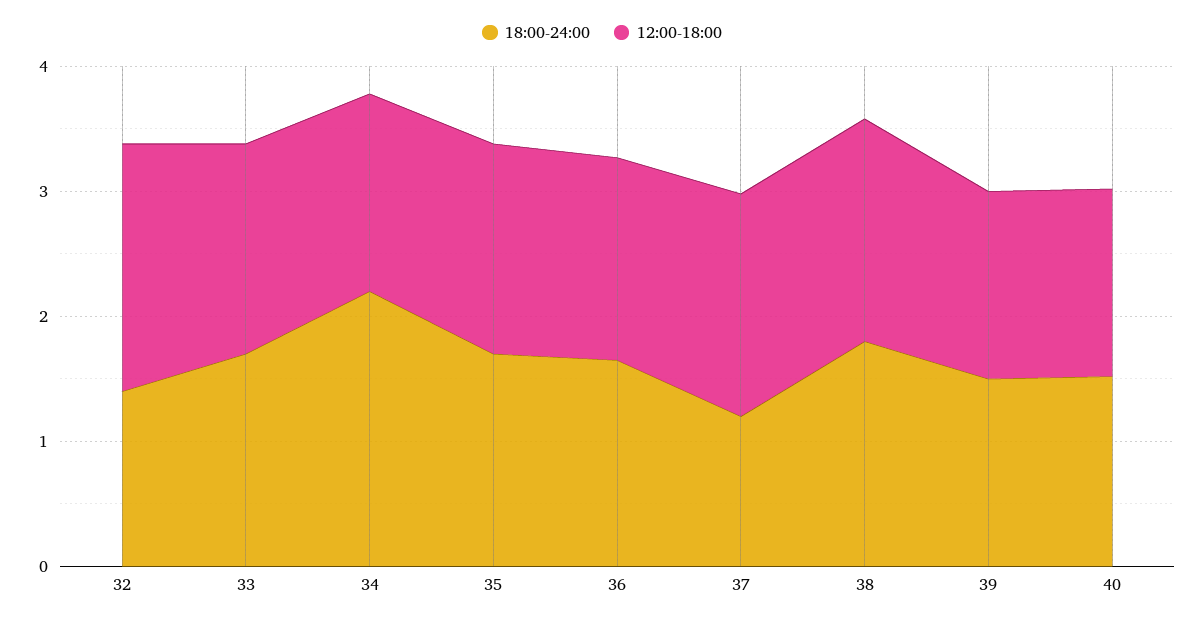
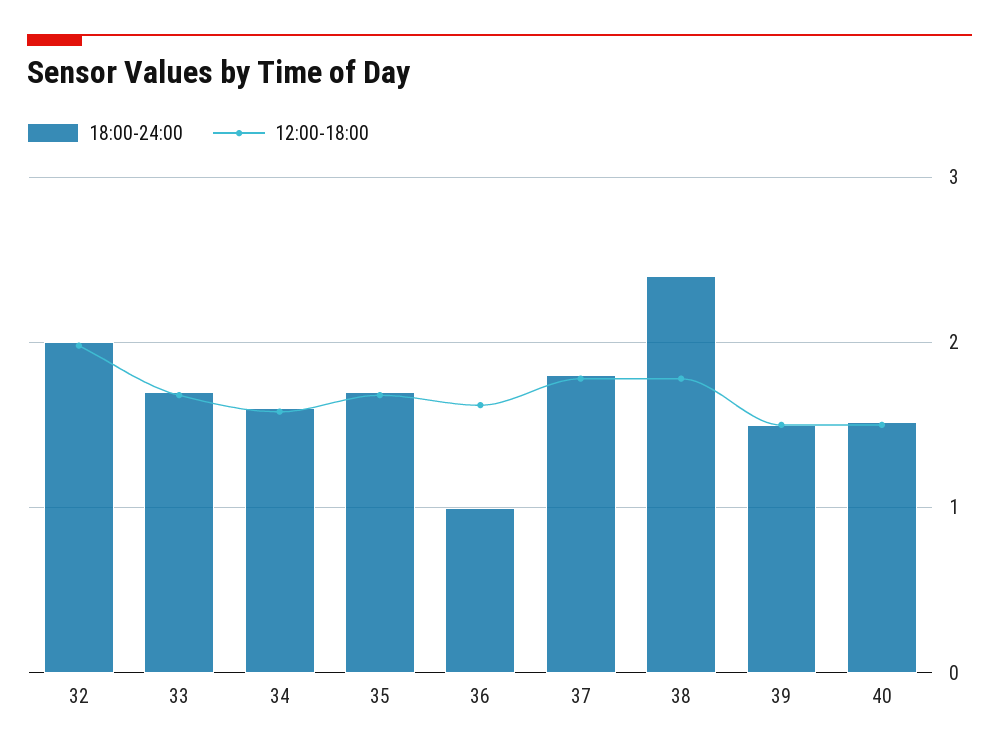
18:00-24:00, 32: 1.4 -> 2
18:00-24:00, 34: 2.2 -> 1.6
18:00-24:00, 36: 1.6 -> 1
18:00-24:00, 37: 1.2 -> 1.8
18:00-24:00, 38: 1.8 -> 2.4

